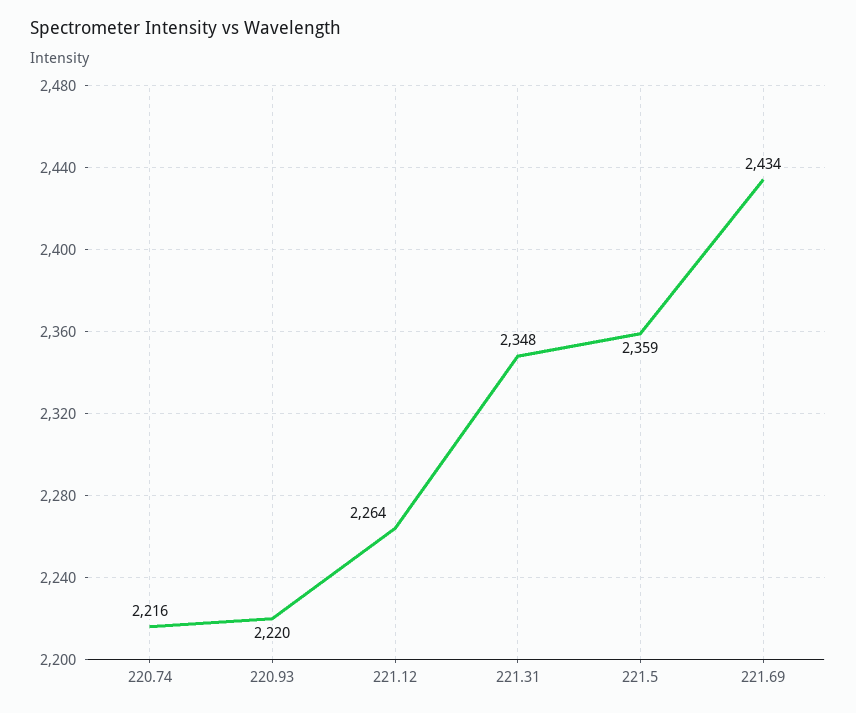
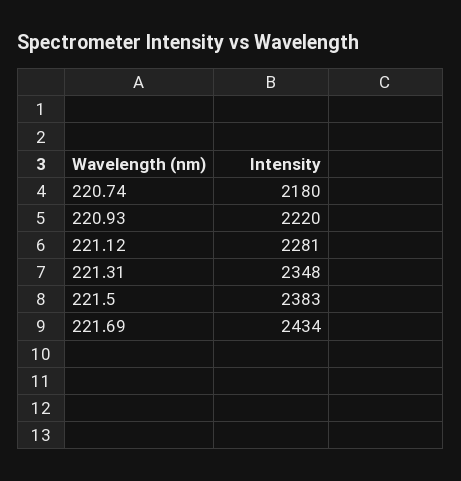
220.74: 2216 -> 2180
221.12: 2264 -> 2281
221.5: 2359 -> 2383

